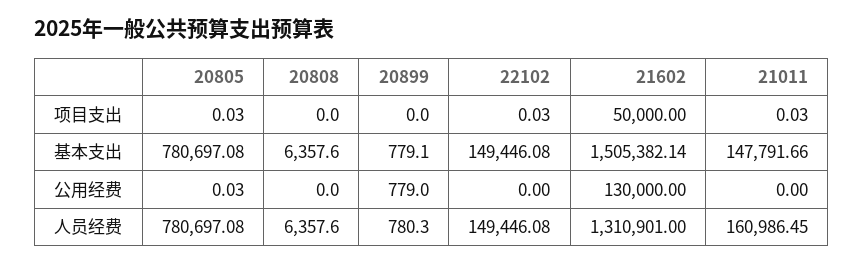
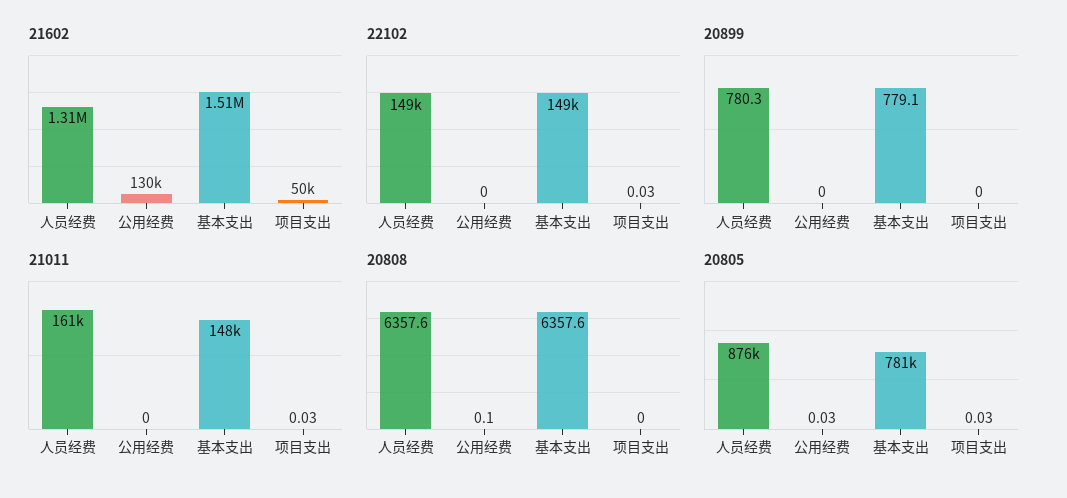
20808, 公用经费: 0 -> 0.1
20899, 公用经费: 779 -> 0
20805, 人员经费: 780697.08 -> 876000

